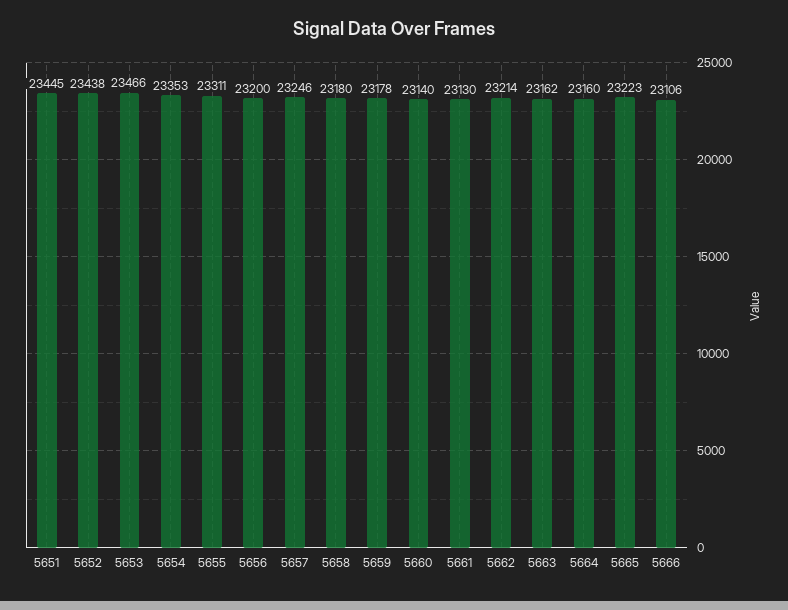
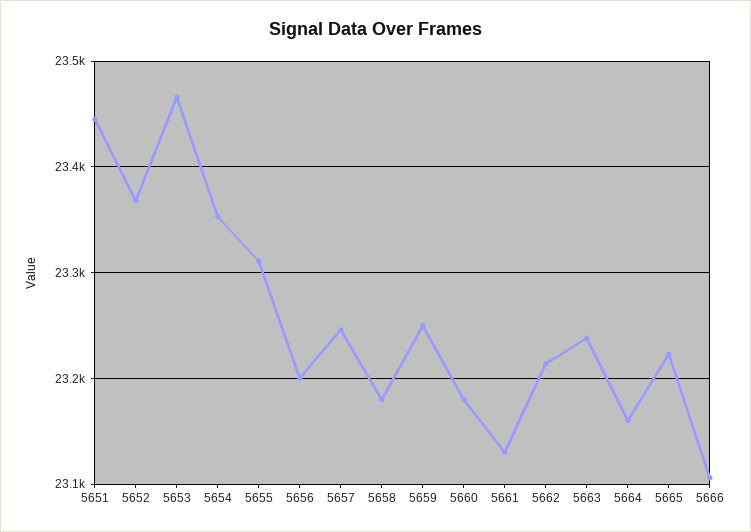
5652: 23438 -> 23370
5659: 23178 -> 23250
5660: 23140 -> 23180
5663: 23162 -> 23240

